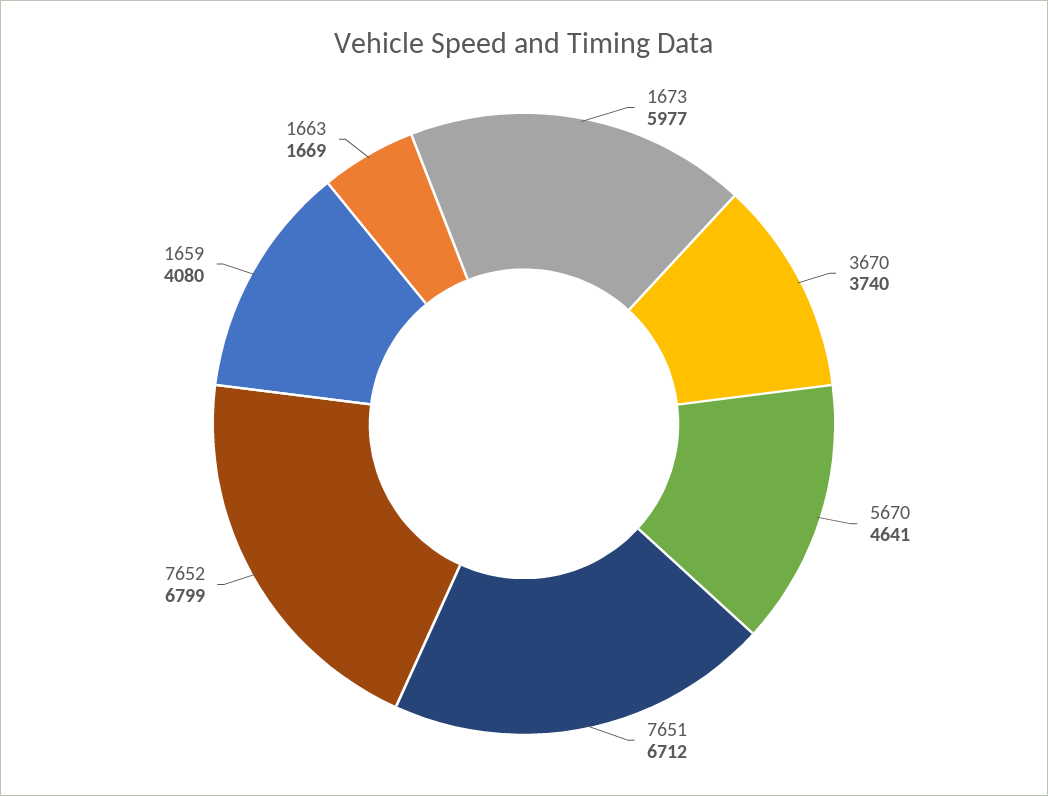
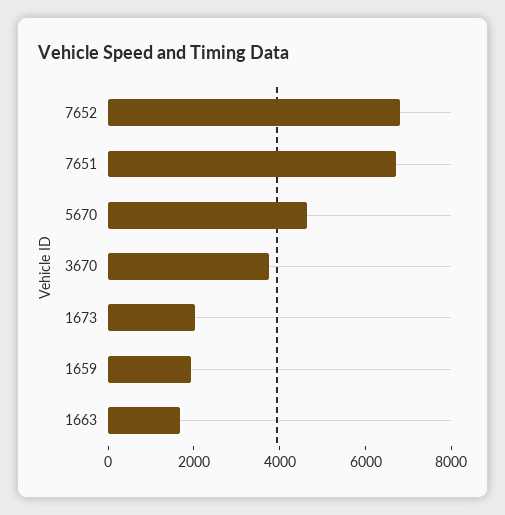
1673: 5977 -> 2000
1659: 4080 -> 2000

